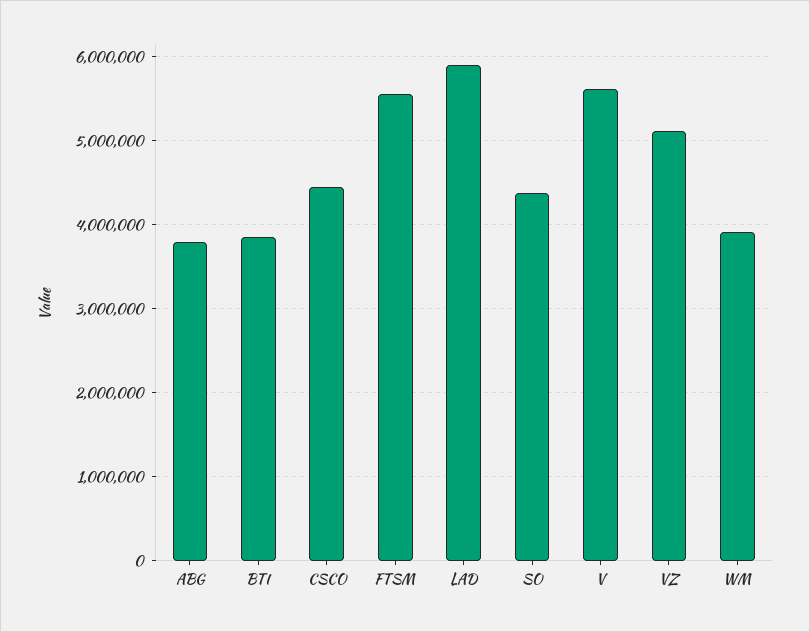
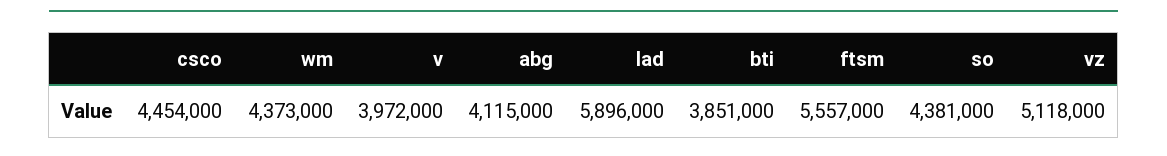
ABG: 3800000 -> 4115000
V: 5600000 -> 3972000
WM: 3900000 -> 4373000

